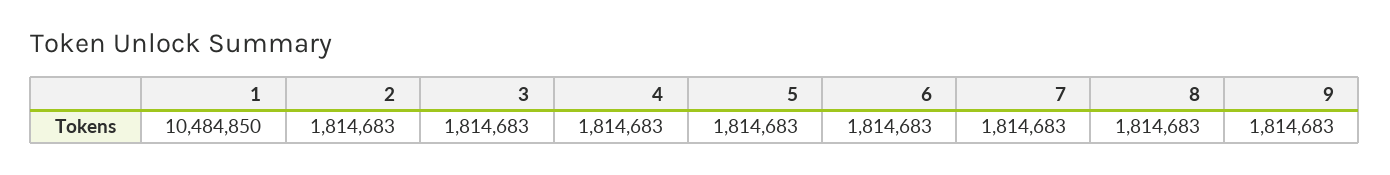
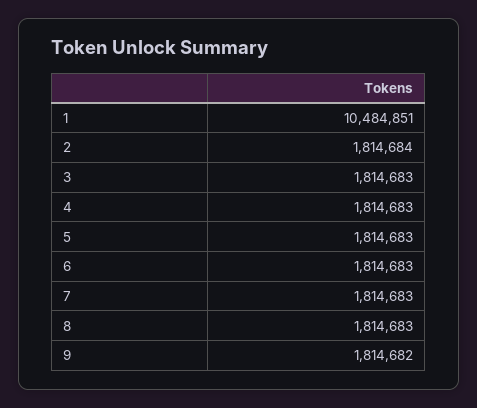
1: 10484850 -> 10484851
2: 1814683 -> 1814684
9: 1814683 -> 1814682

